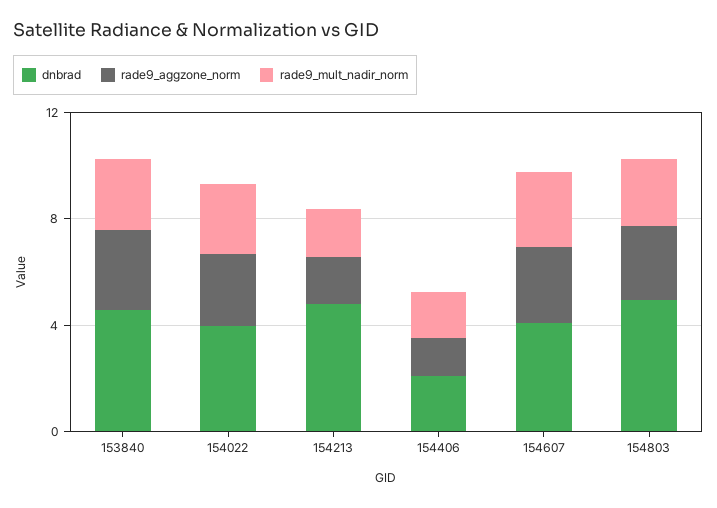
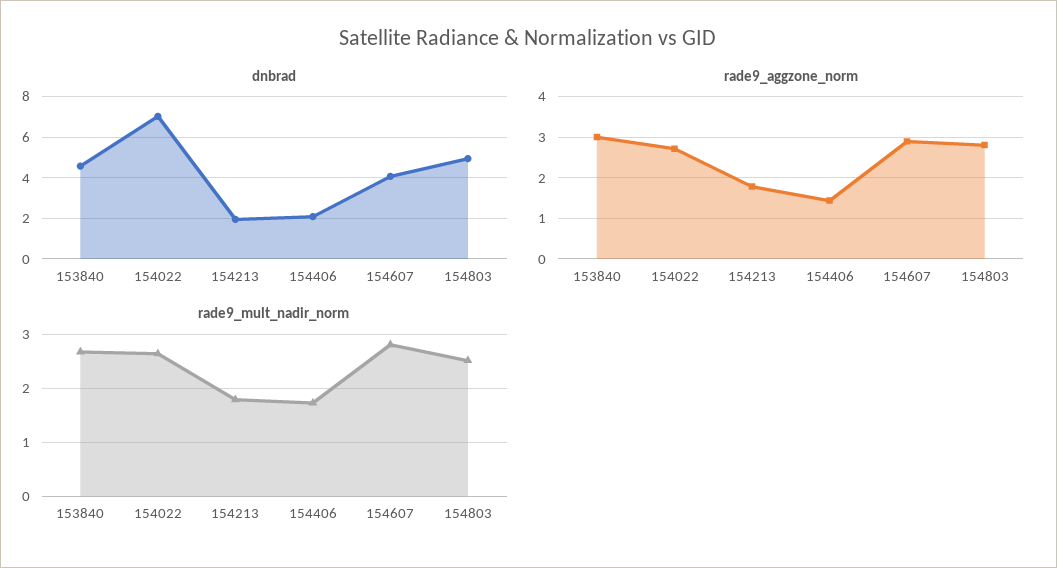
dnbrad, 154022: 4 -> 7
dnbrad, 154213: 5 -> 2

